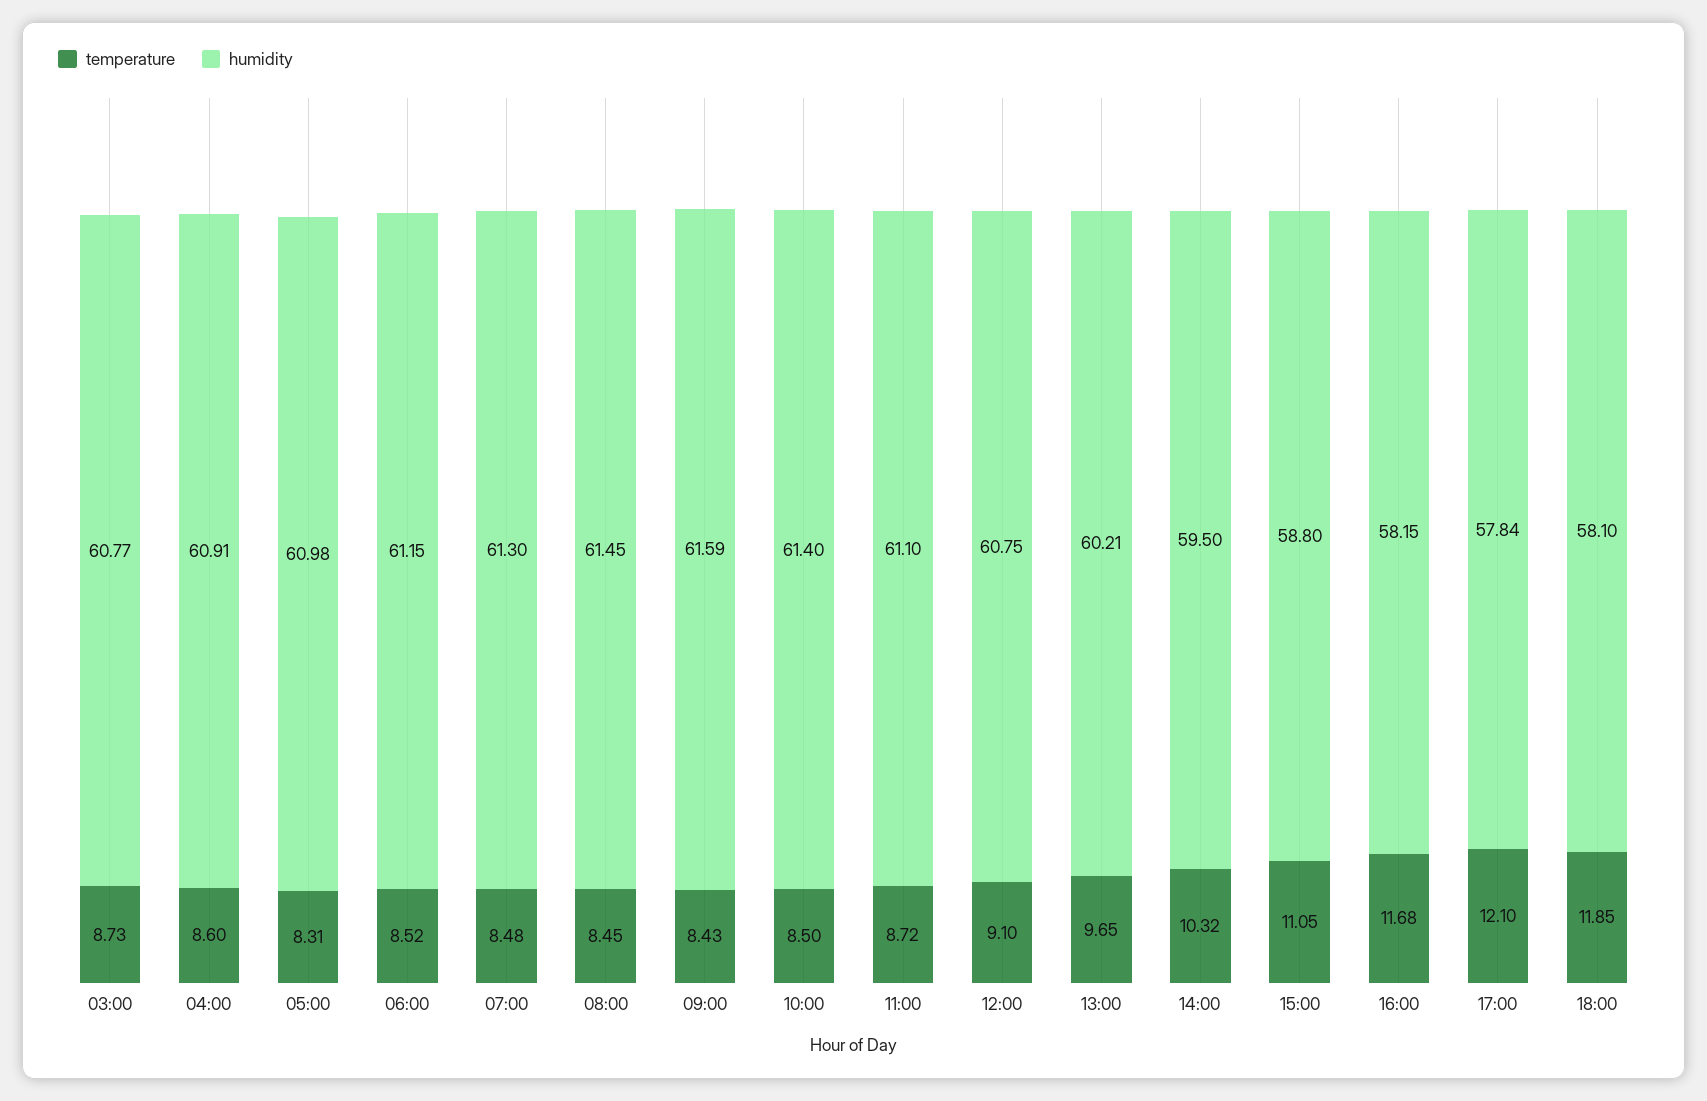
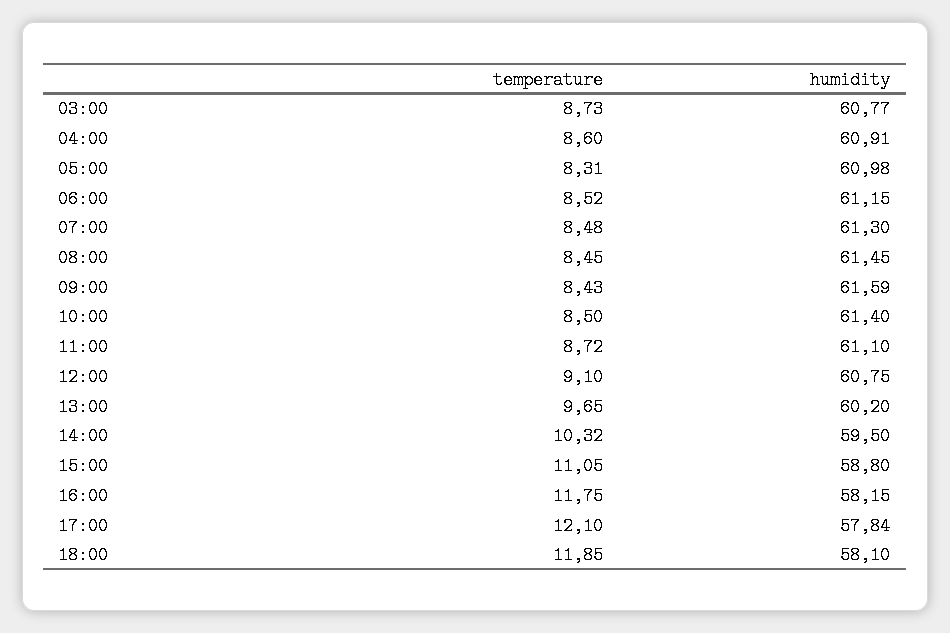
humidity, 13:00: 60.21 -> 60.2
temperature, 16:00: 11.68 -> 11.75

